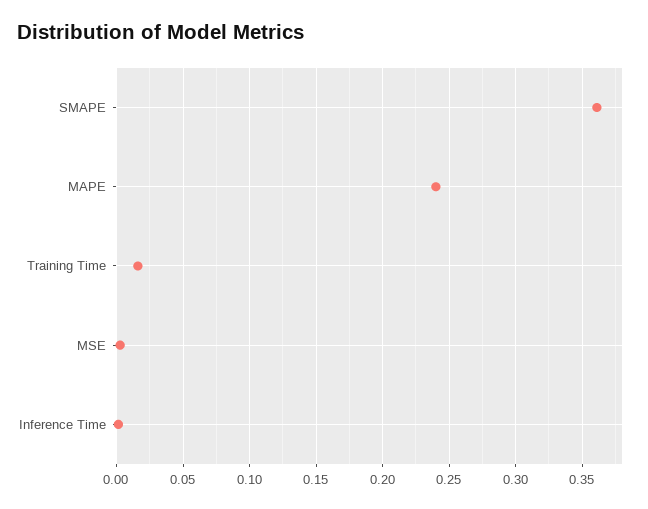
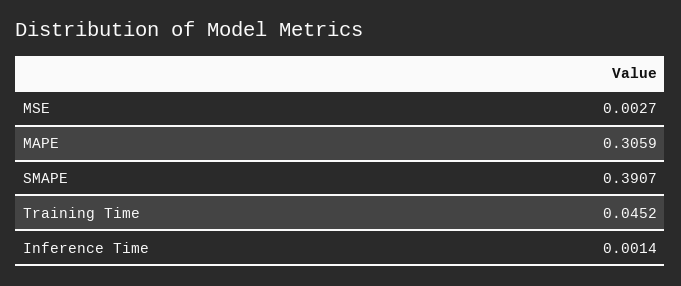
SMAPE: 0.36 -> 0.3907
MAPE: 0.24 -> 0.3059
Training Time: 0.015 -> 0.0452

